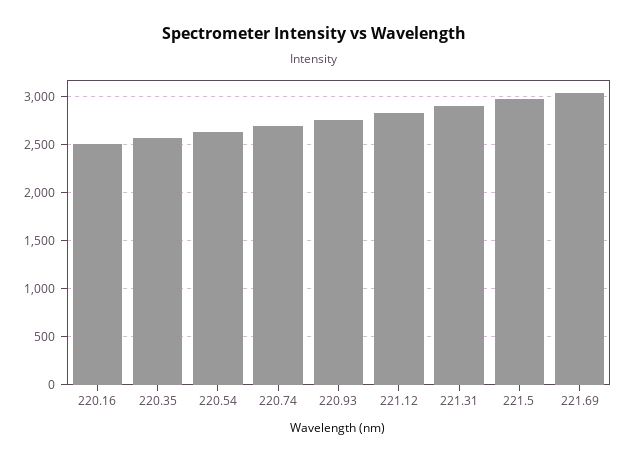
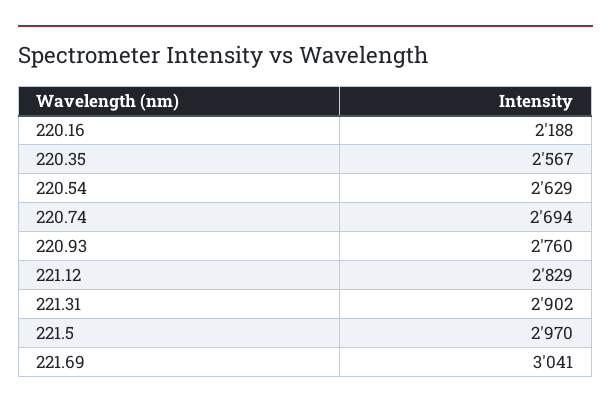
220.16: 2500 -> 2188

